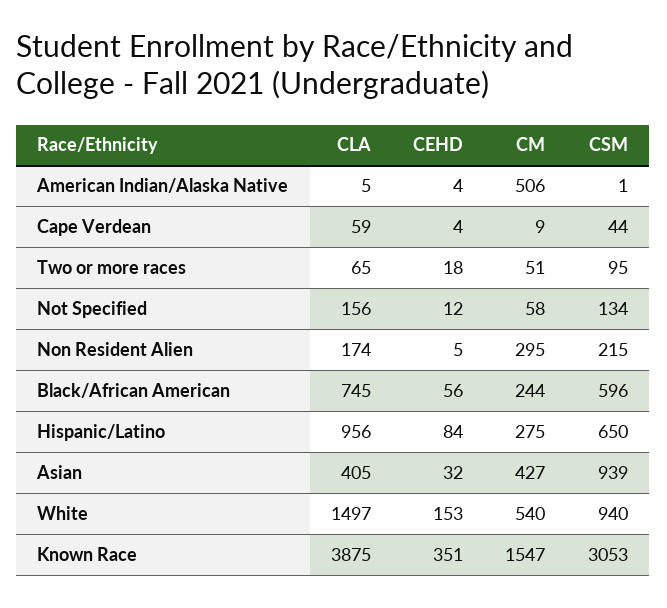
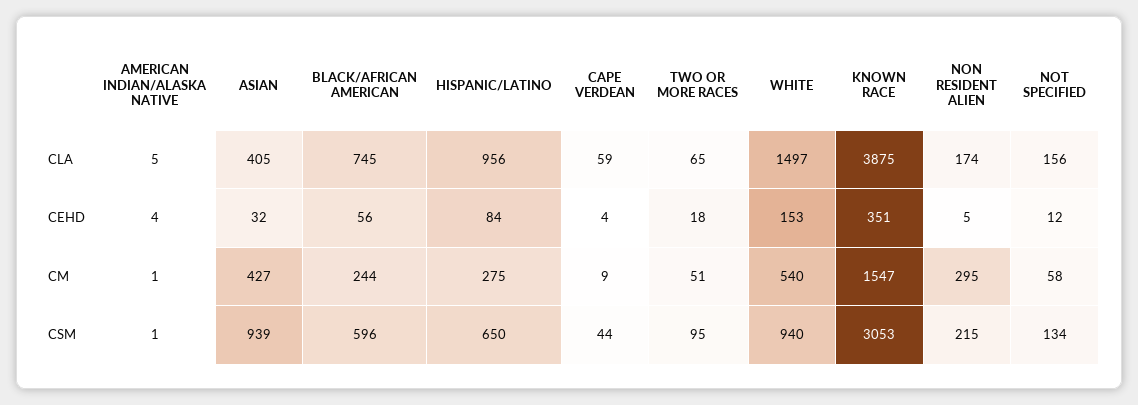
CM, American Indian/Alaska Native: 506 -> 1

